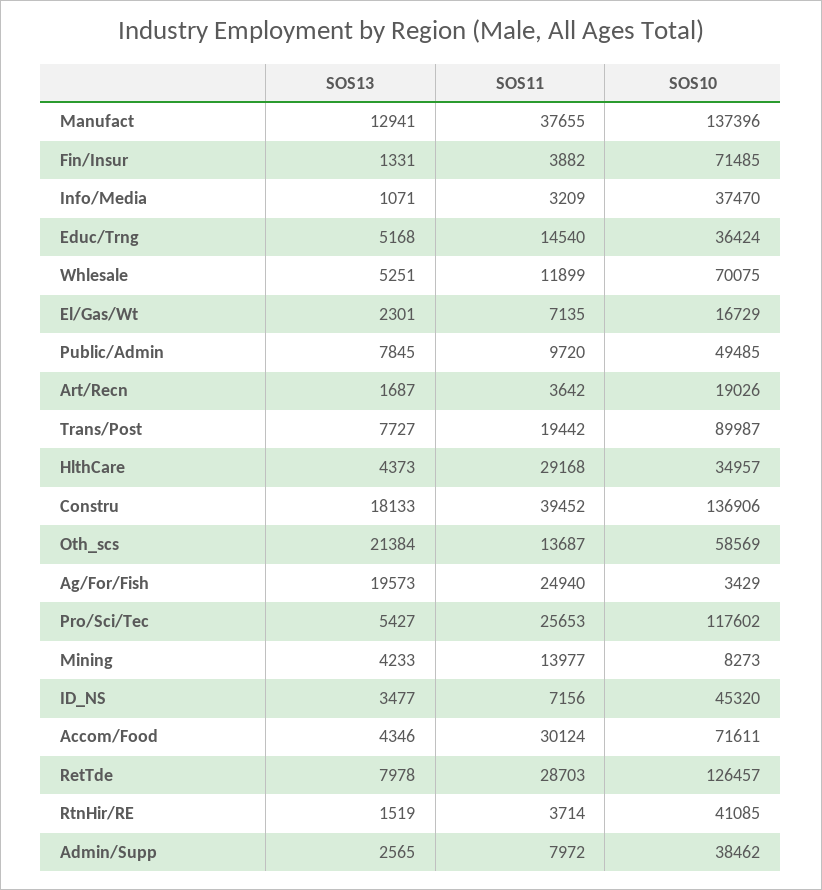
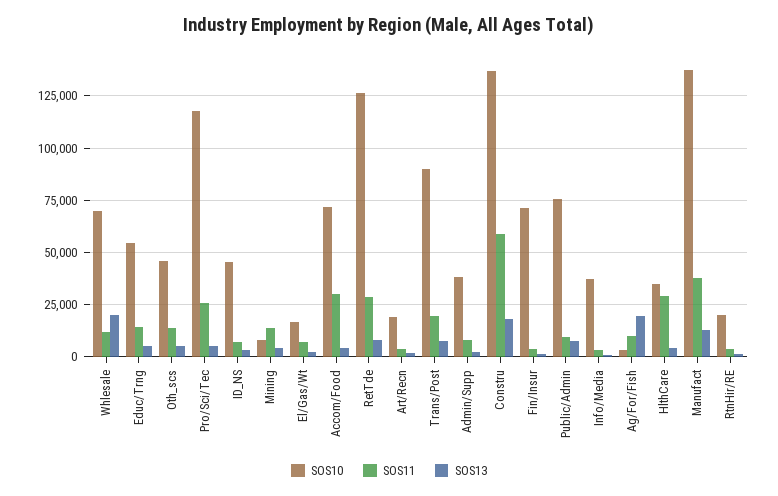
SOS10, Educ/Trng: 36424 -> 55000
SOS13, Whlesale: 5251 -> 20000
SOS10, Public/Admin: 49485 -> 75000
SOS11, Constru: 39452 -> 60000
SOS13, Oth_scs: 21384 -> 5000
SOS10, Oth_scs: 58569 -> 45000
SOS11, Ag/For/Fish: 24940 -> 10000
SOS10, RtnHir/RE: 41085 -> 20000

